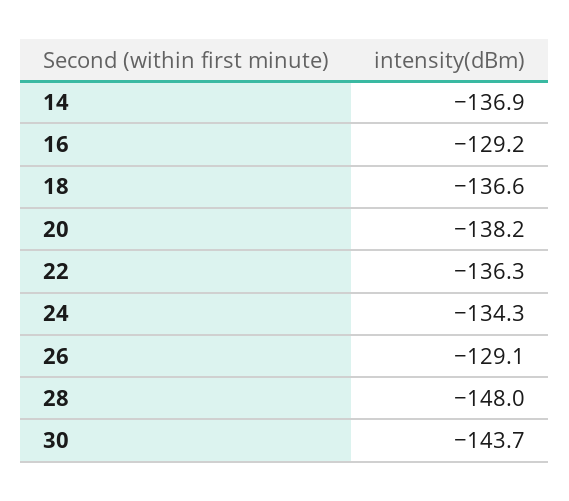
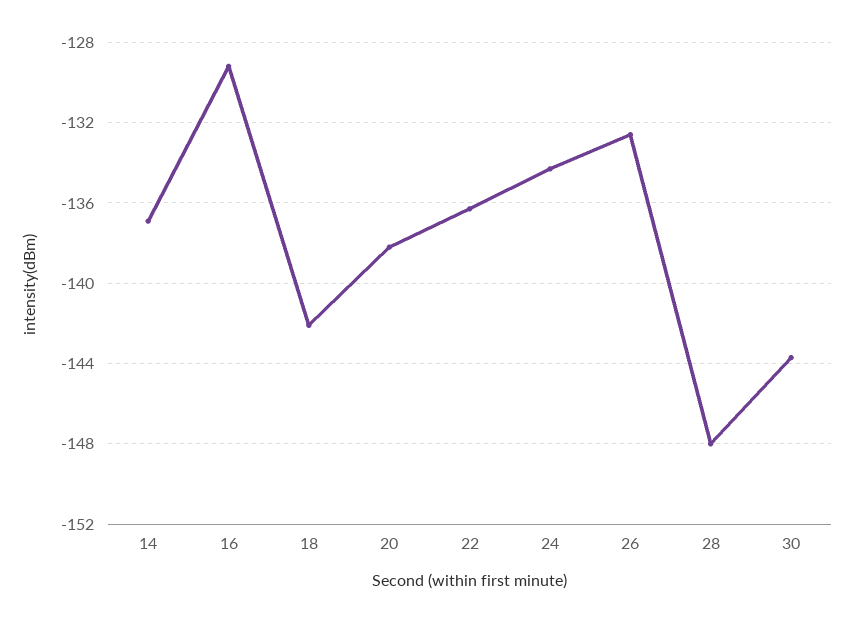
18: -136.6 -> -142
26: -129.1 -> -132.5

